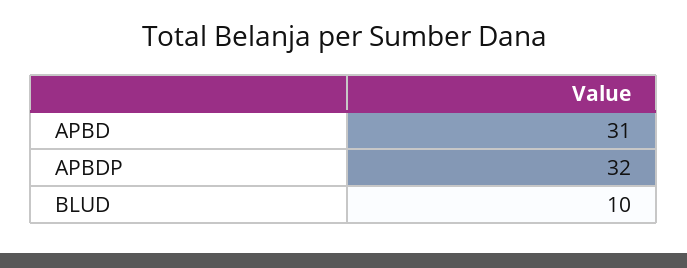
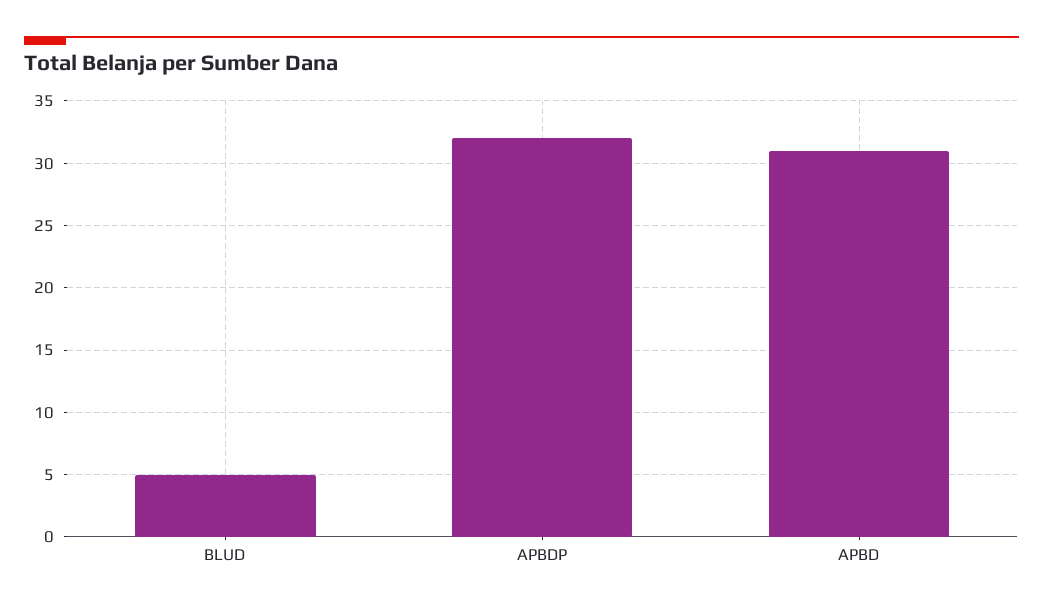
BLUD: 10 -> 5

